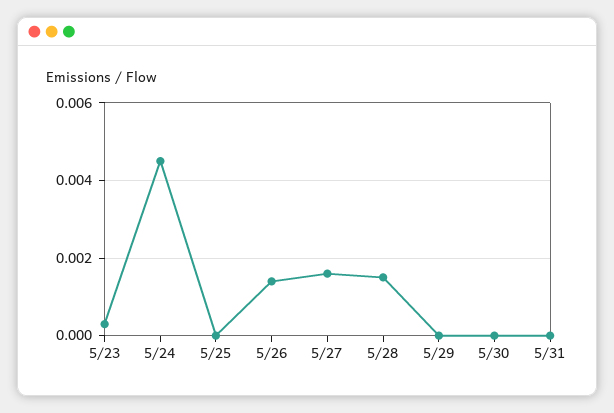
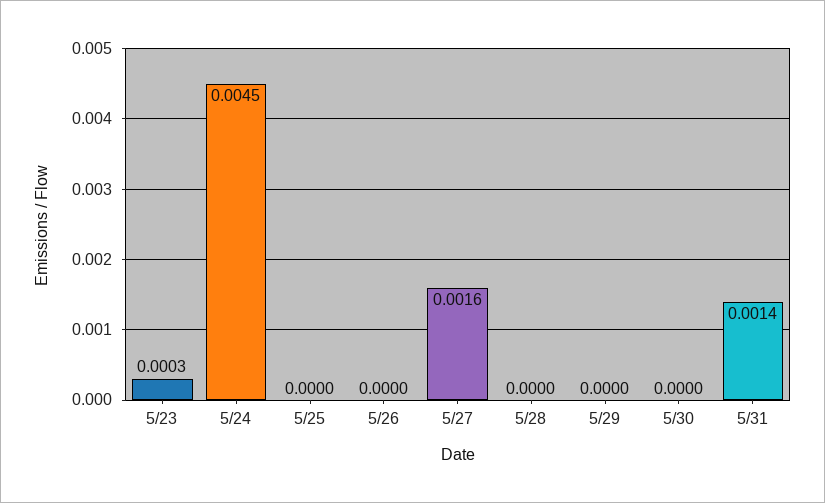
5/26: 0.0015 -> 0
5/28: 0.0015 -> 0
5/31: 0 -> 0.0014

